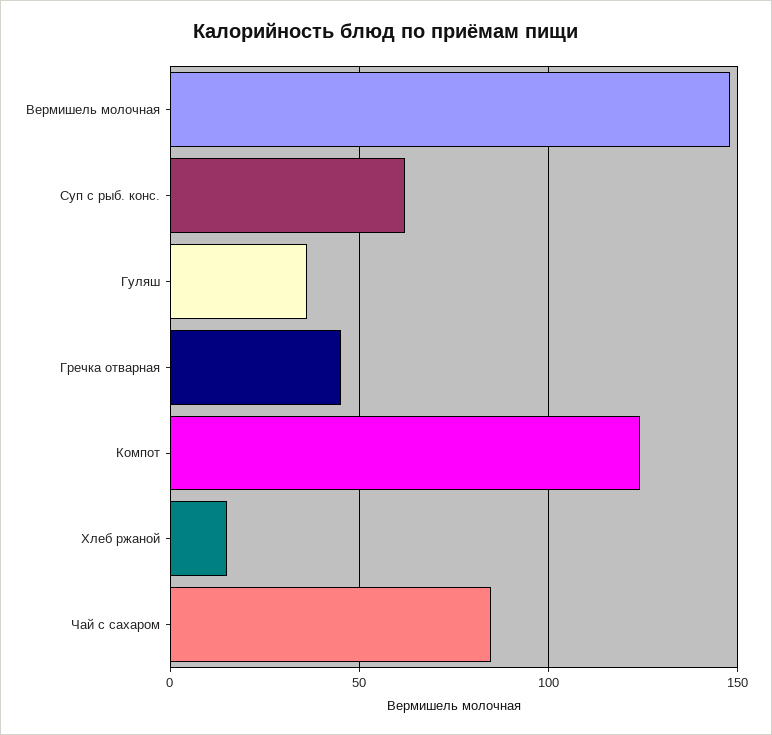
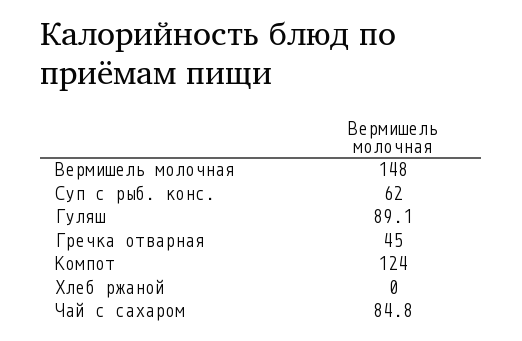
Гуляш: 35 -> 89.1
Хлеб ржаной: 15 -> 0

